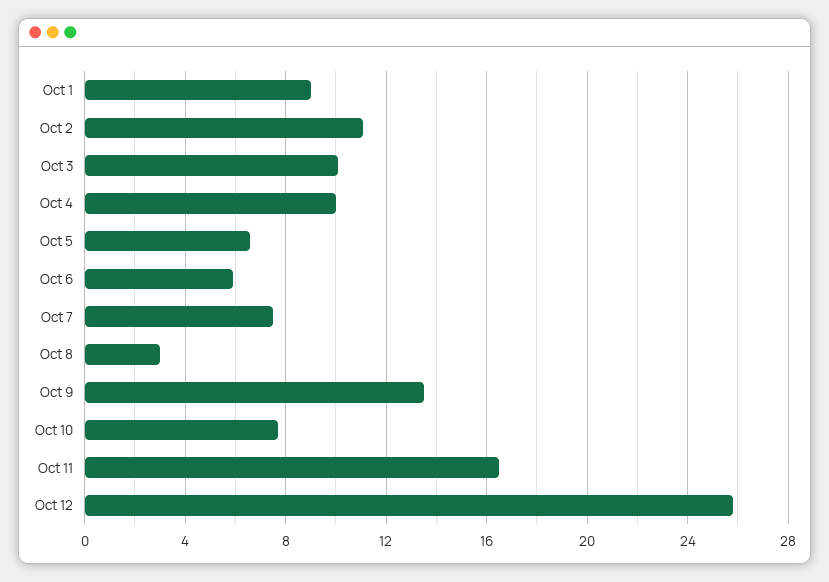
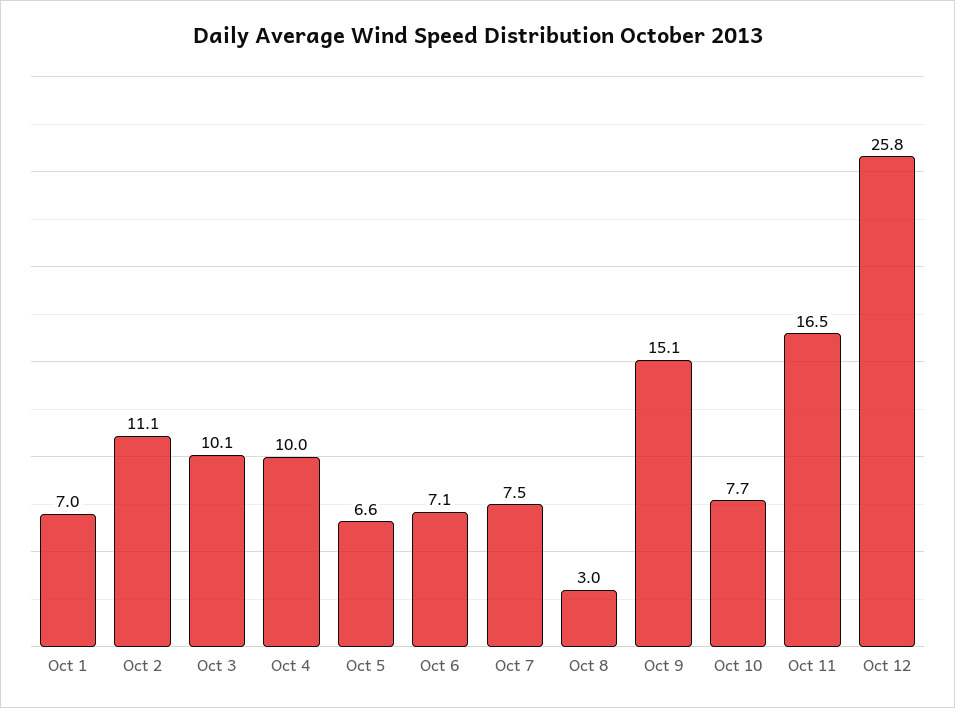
Oct 1: 9 -> 7
Oct 6: 6 -> 7.1
Oct 9: 13.5 -> 15.1

